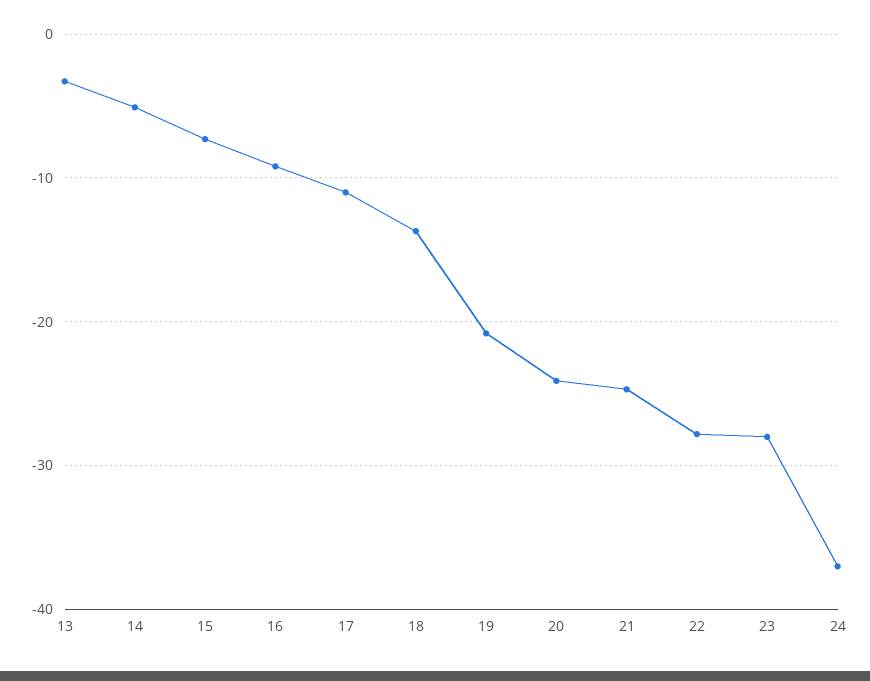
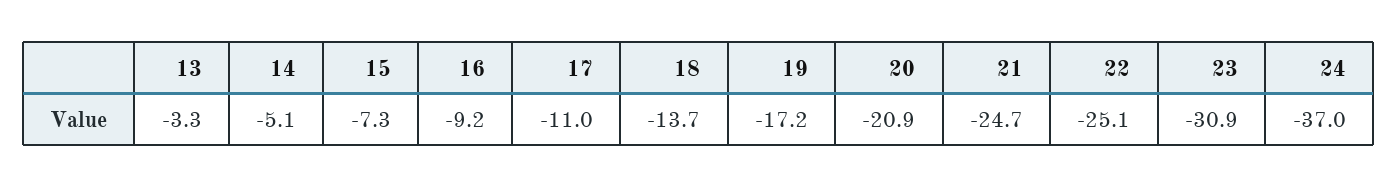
19: -21 -> -17.2
20: -24 -> -20.9
22: -28 -> -25.1
23: -28 -> -30.9

